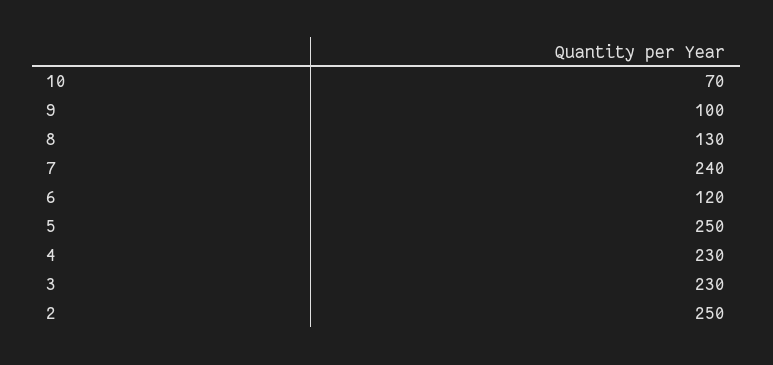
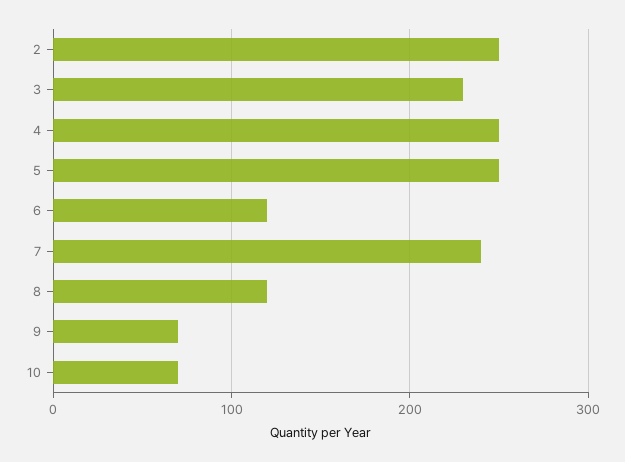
9: 100 -> 70
8: 130 -> 120
4: 230 -> 250

